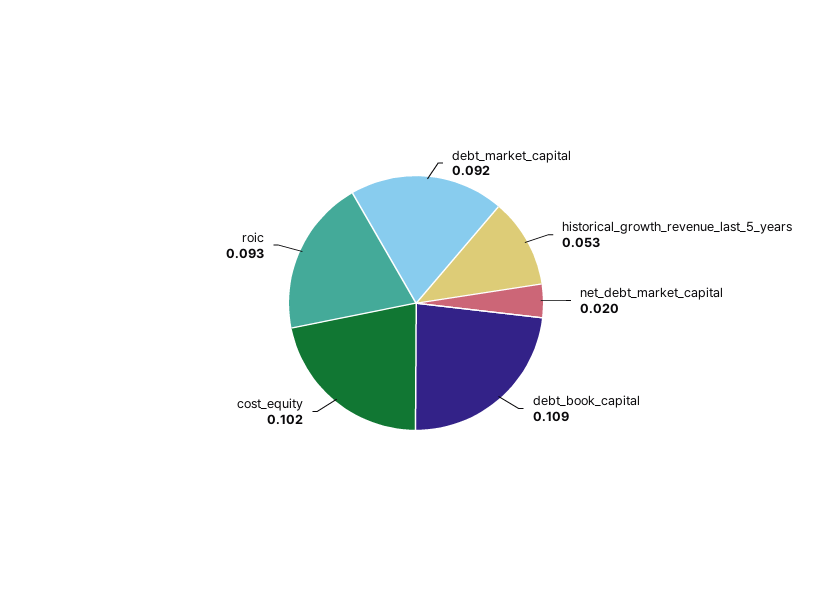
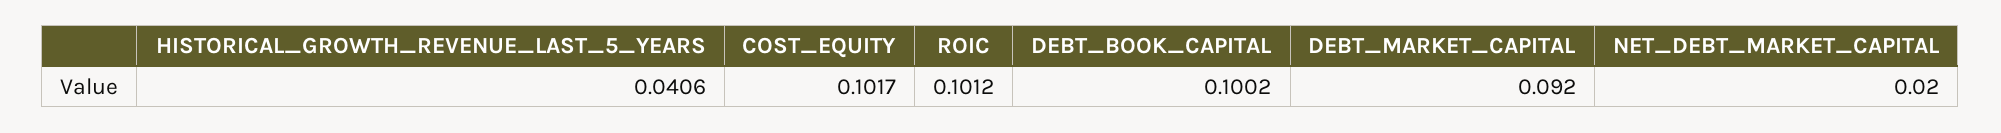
historical_growth_revenue_last_5_years: 0.053 -> 0.0406
debt_book_capital: 0.109 -> 0.1002
roic: 0.093 -> 0.1012

